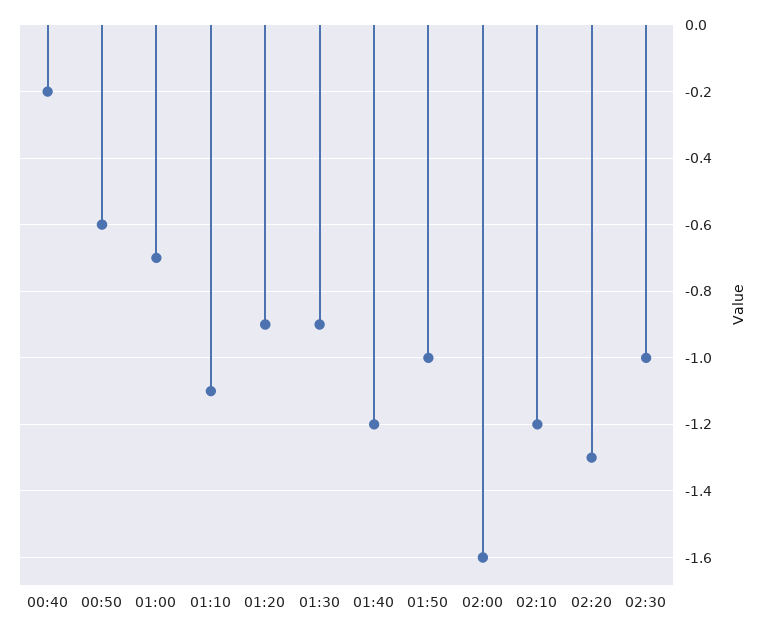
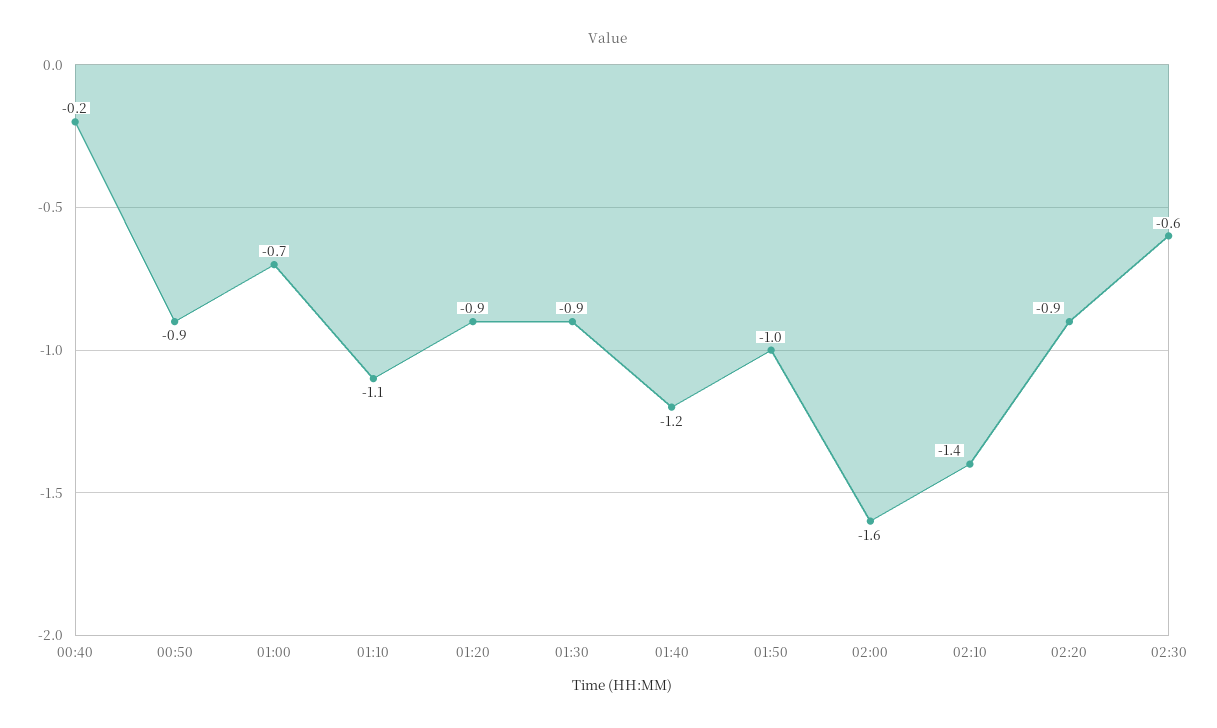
00:50: -0.6 -> -0.9
02:10: -1.2 -> -1.4
02:20: -1.3 -> -0.9
02:30: -1 -> -0.6

